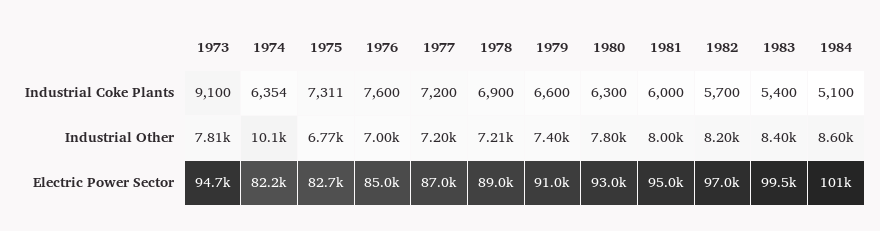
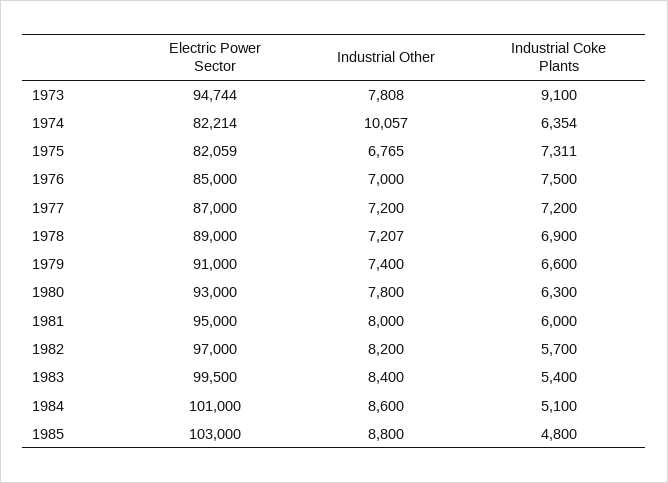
1976, Industrial Coke Plants: 7600 -> 7500
1975, Electric Power Sector: 82700 -> 82059
1985, Electric Power Sector: none -> 103000
1985, Industrial Other: none -> 8800
1985, Industrial Coke Plants: none -> 4800

